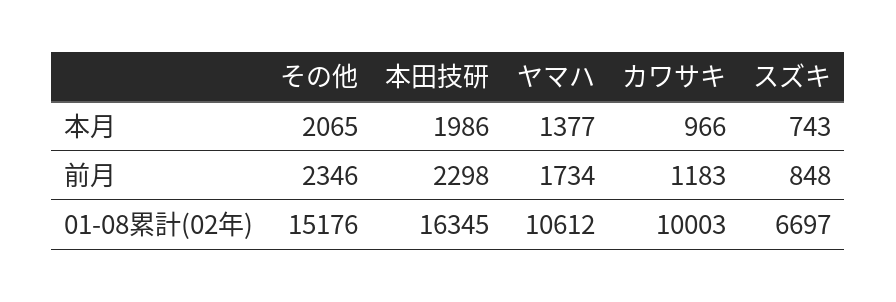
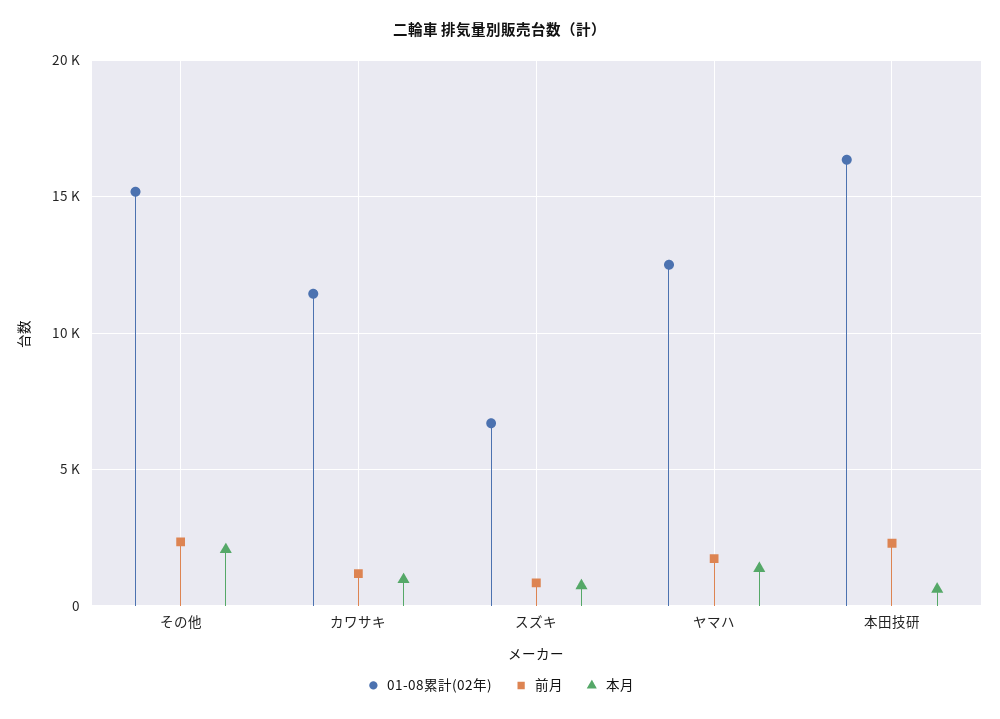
本月, 本田技研: 1986 -> 500
01-08累計(02年), ヤマハ: 10612 -> 12500
01-08累計(02年), カワサキ: 10003 -> 11500

